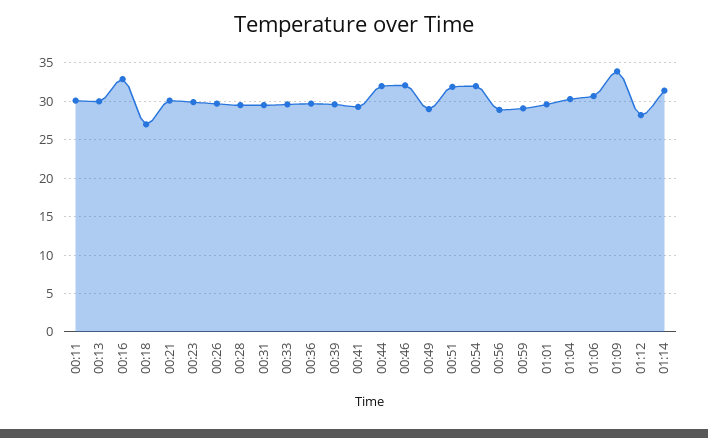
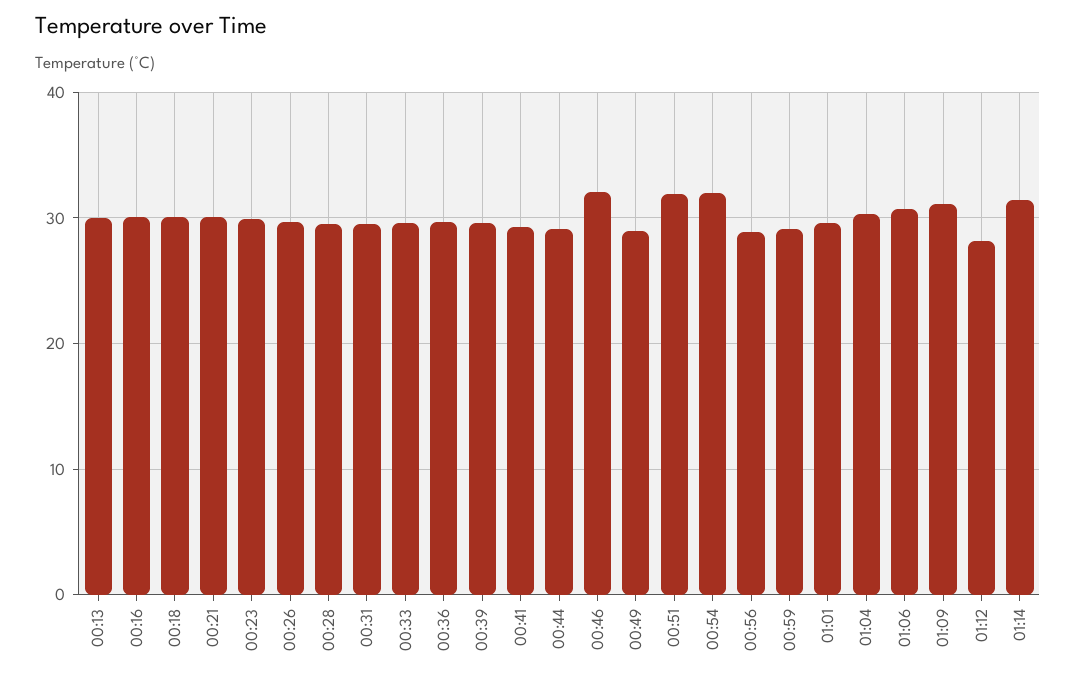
00:11: 30 -> none
00:16: 33 -> 30
00:18: 27 -> 30
00:44: 32 -> 29
01:09: 34 -> 31

